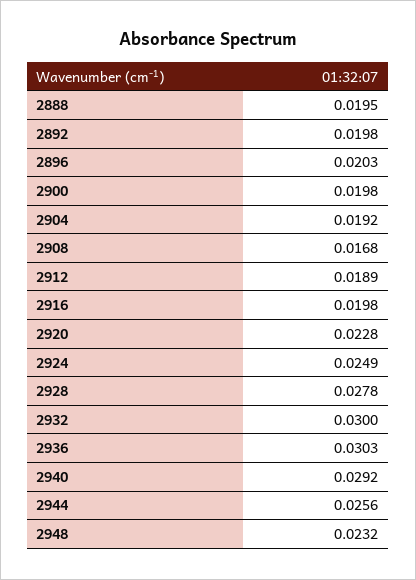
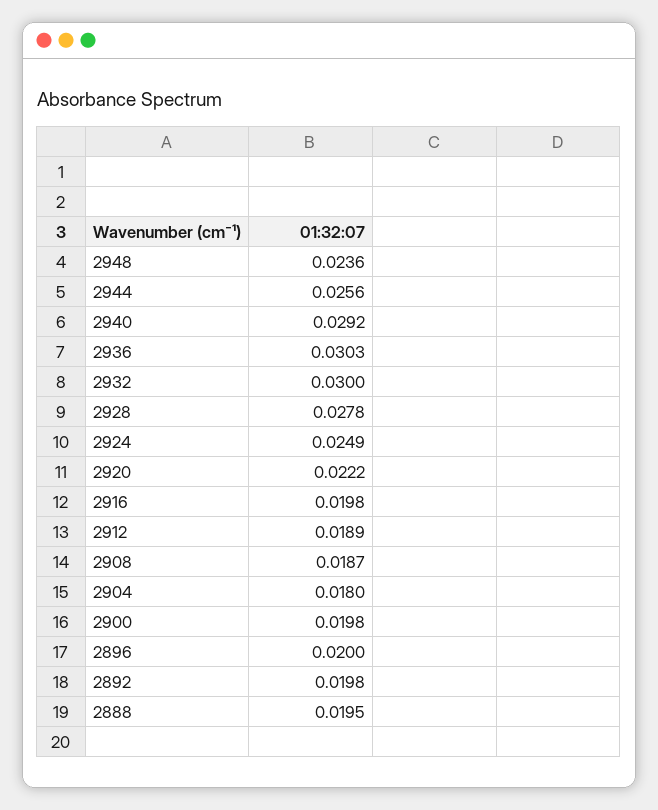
2896: 0.0203 -> 0.02
2904: 0.0192 -> 0.018
2908: 0.0168 -> 0.0187
2920: 0.0228 -> 0.0222
2948: 0.0232 -> 0.0236

